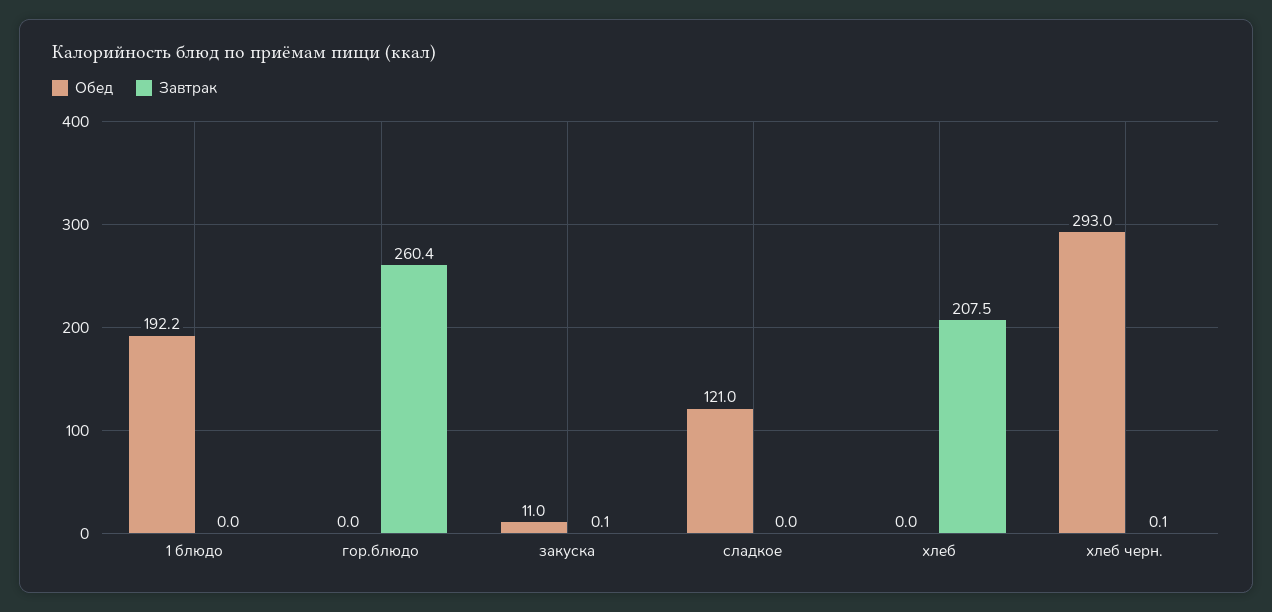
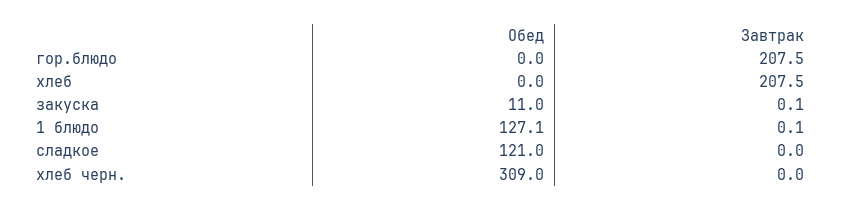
Обед, 1 блюдо: 192.2 -> 127.1
Завтрак, 1 блюдо: 0 -> 0.1
Завтрак, гор.блюдо: 260.4 -> 207.5
Обед, хлеб черн.: 293 -> 309
Завтрак, хлеб черн.: 0.1 -> 0

